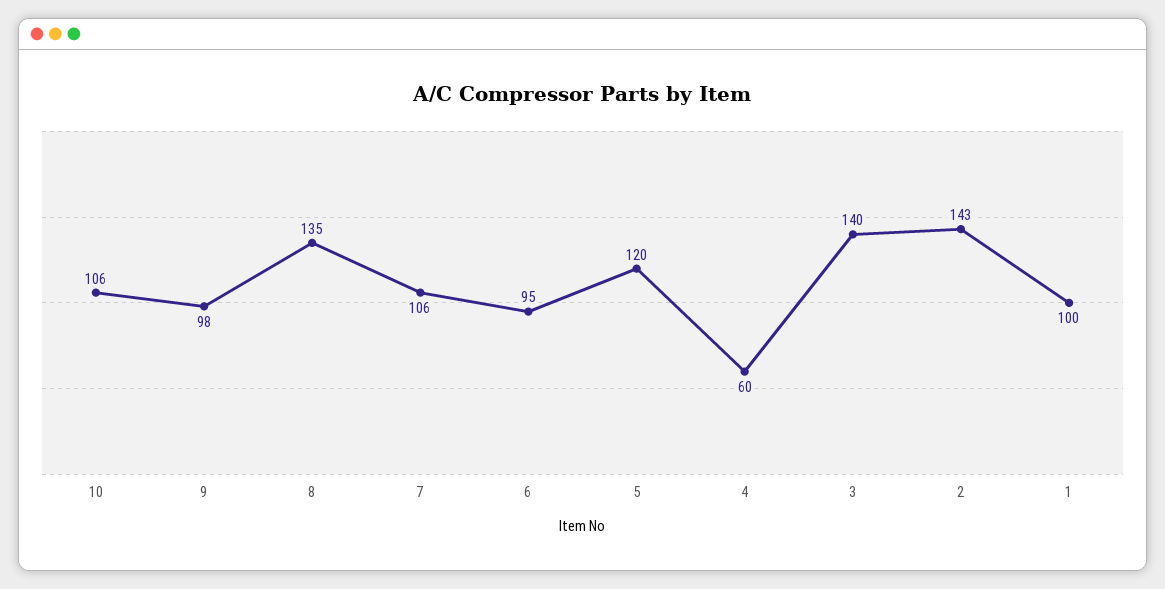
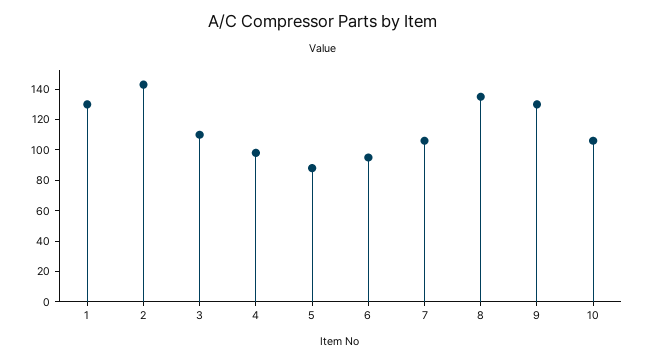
9: 98 -> 130
5: 120 -> 90
4: 60 -> 100
3: 140 -> 110
1: 100 -> 130

